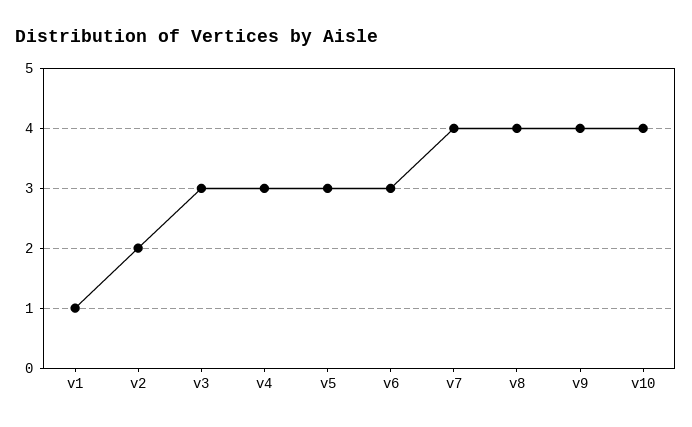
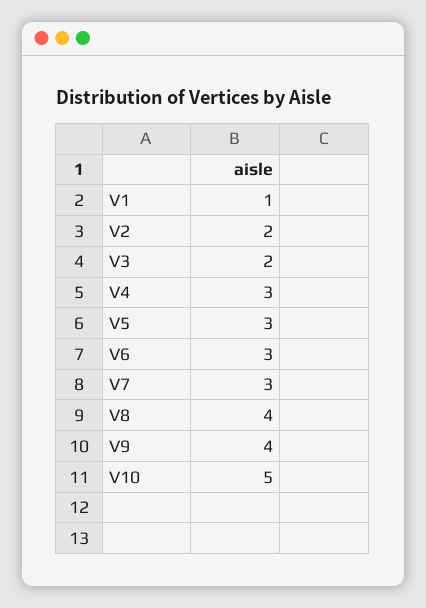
v3: 3 -> 2
v7: 4 -> 3
v10: 4 -> 5

